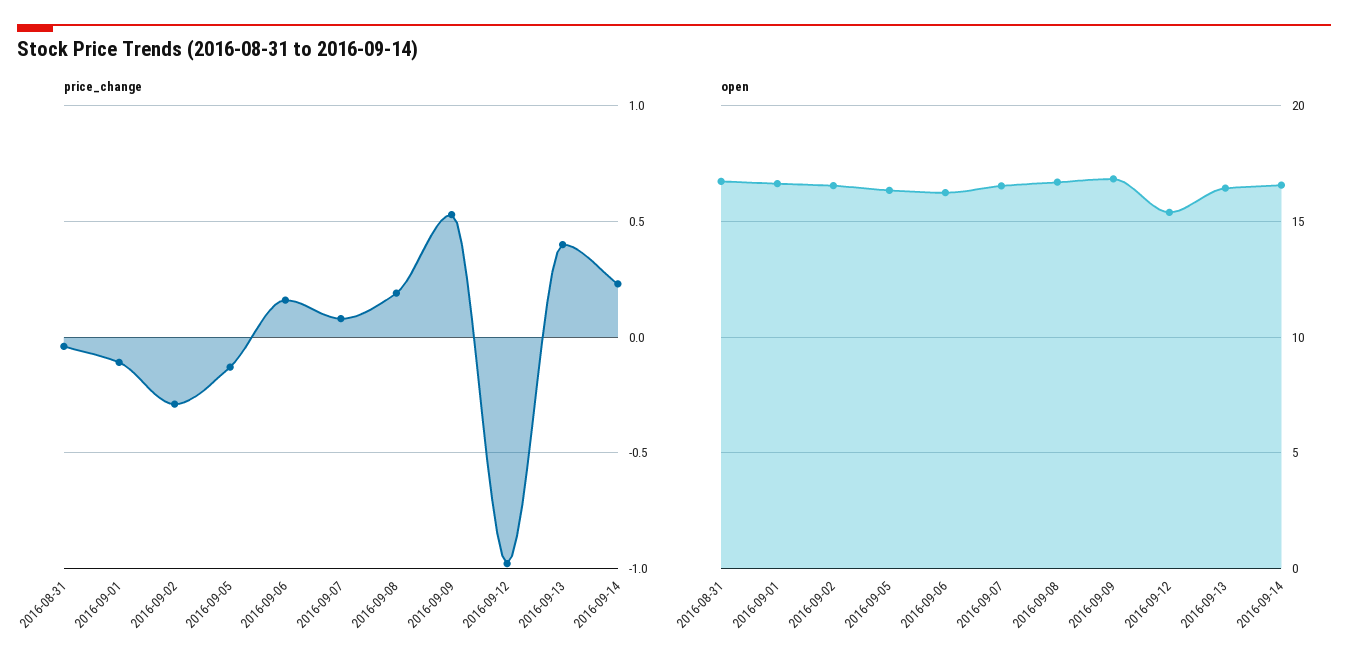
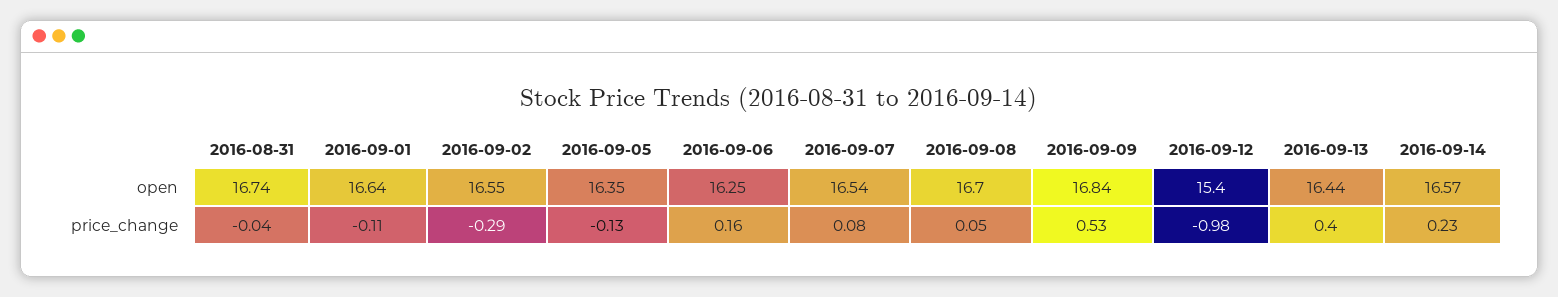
price_change, 2016-09-08: 0.2 -> 0.05

